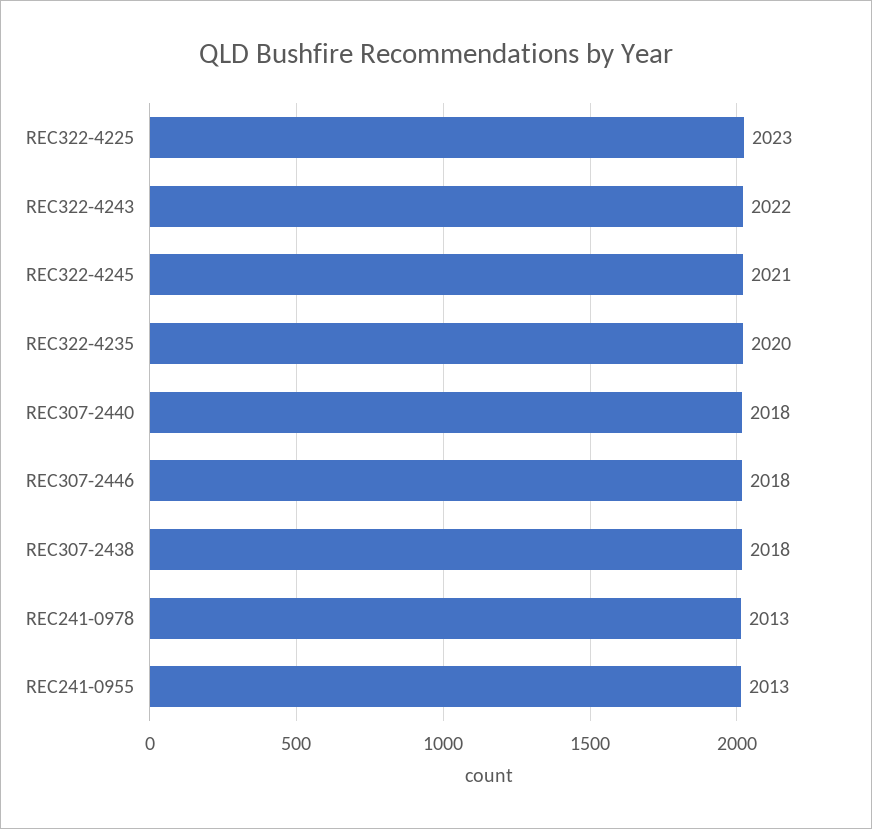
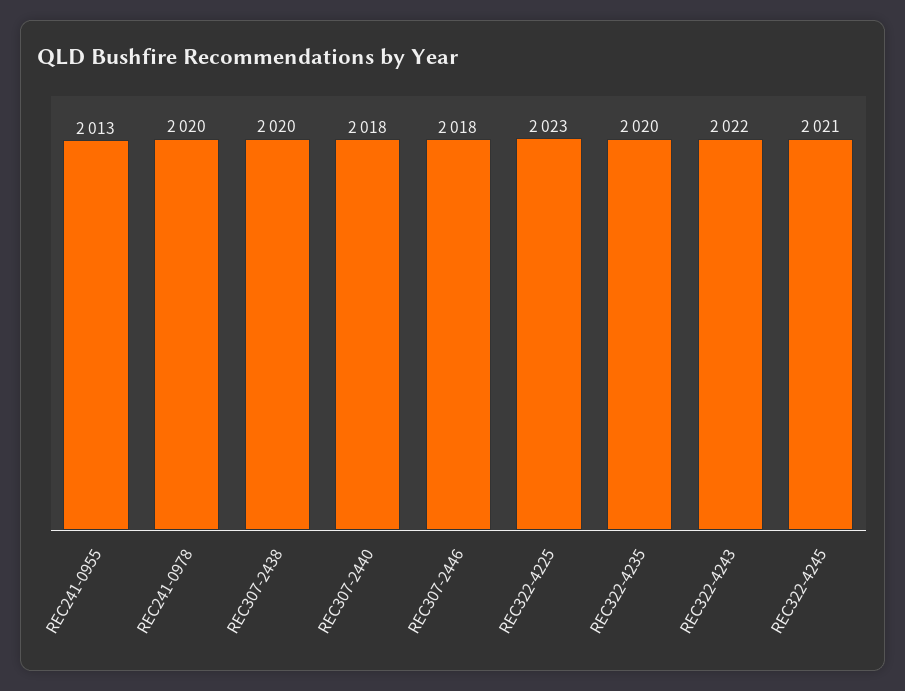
REC307-2438: 2018 -> 2020
REC241-0978: 2013 -> 2020

